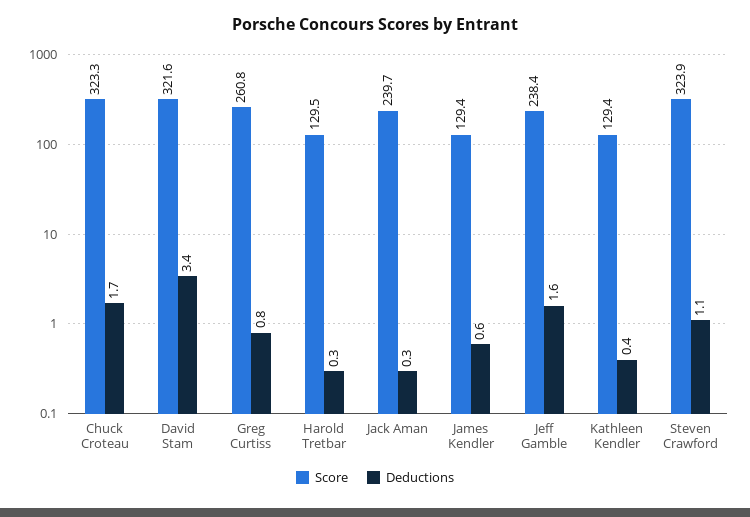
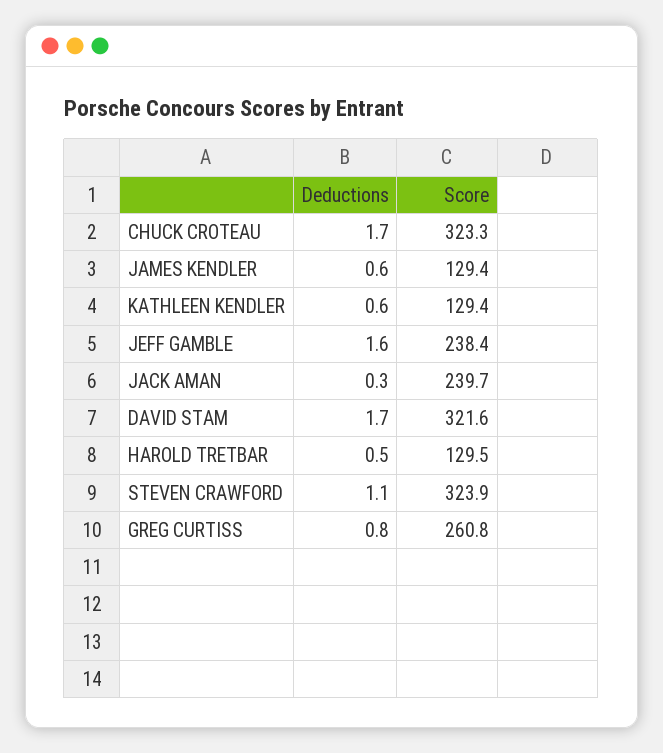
Deductions, David Stam: 3.4 -> 1.7
Deductions, Harold Tretbar: 0.3 -> 0.5
Deductions, Kathleen Kendler: 0.4 -> 0.6

